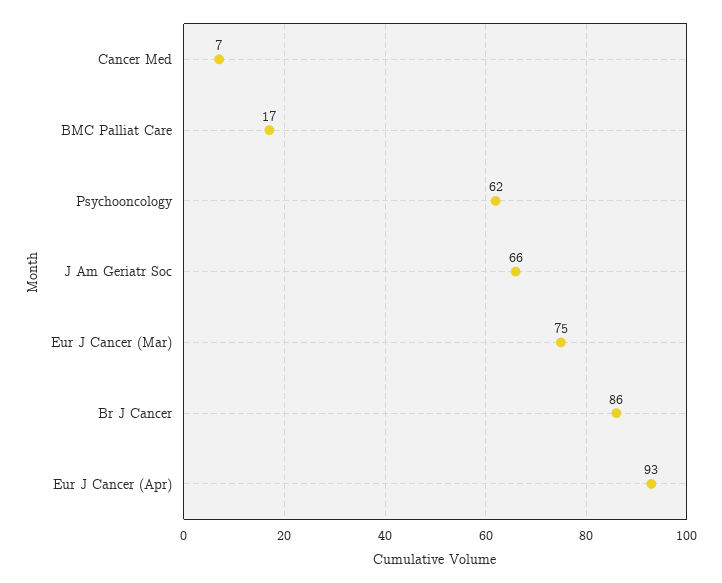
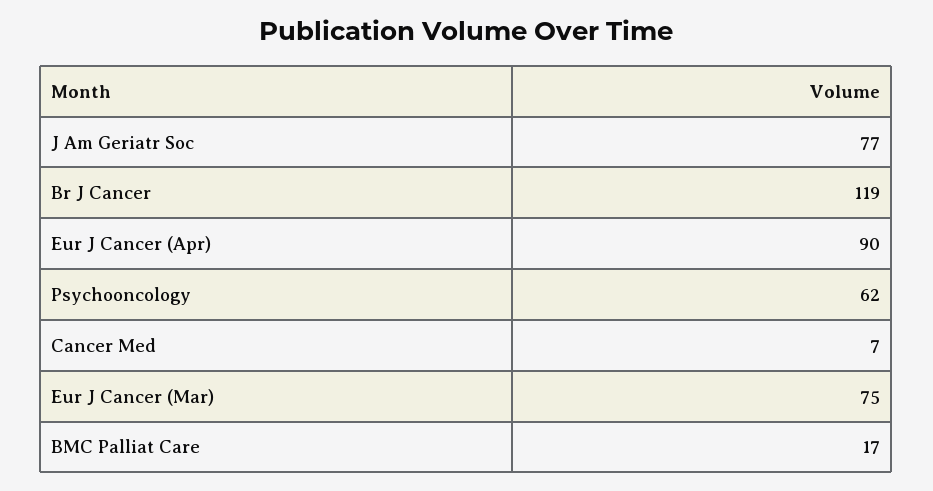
J Am Geriatr Soc: 66 -> 77
Br J Cancer: 86 -> 119
Eur J Cancer (Apr): 93 -> 90

